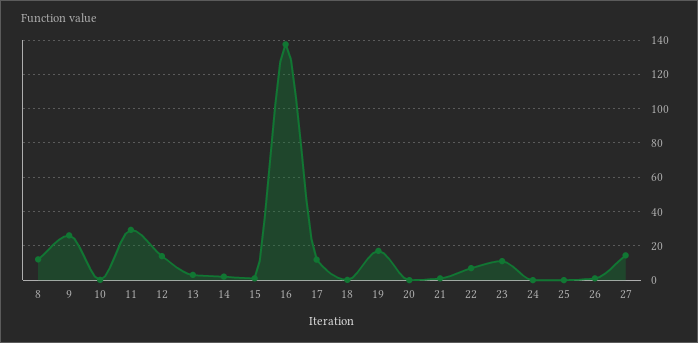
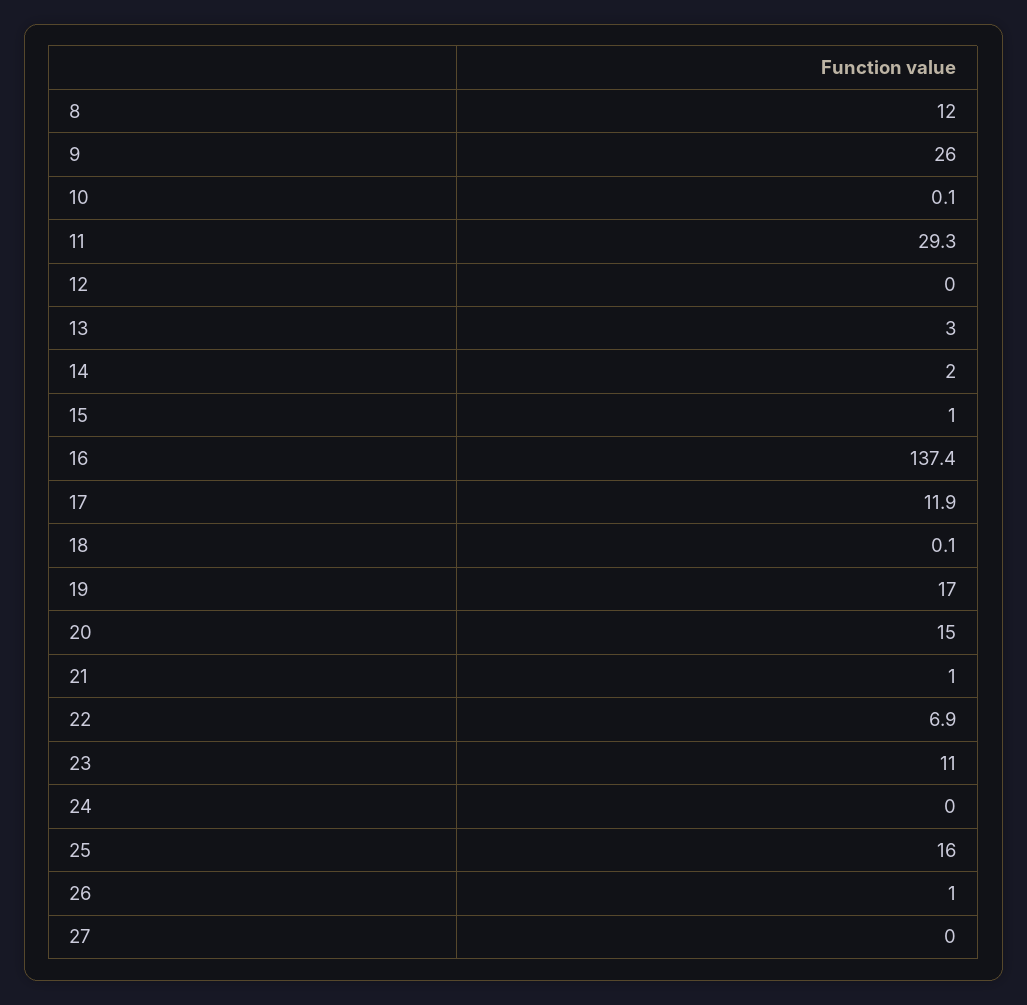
12: 15 -> 0
20: 0 -> 15
25: 0 -> 16
27: 15 -> 0

